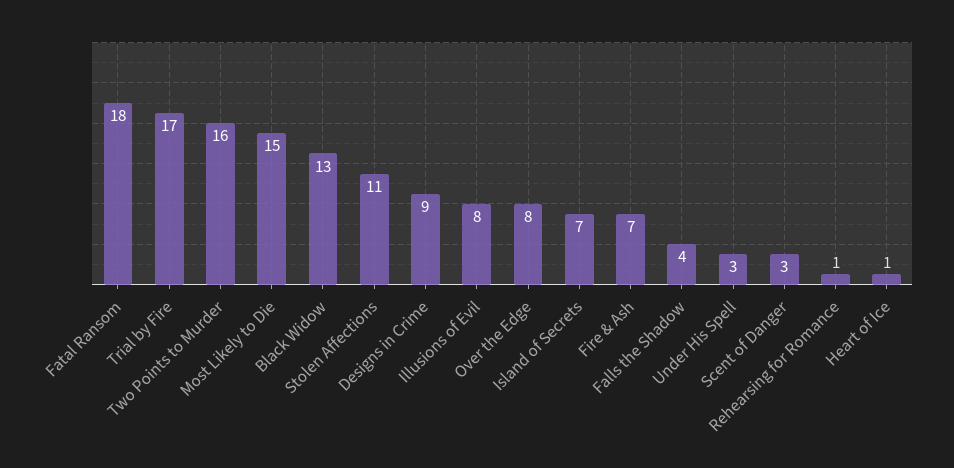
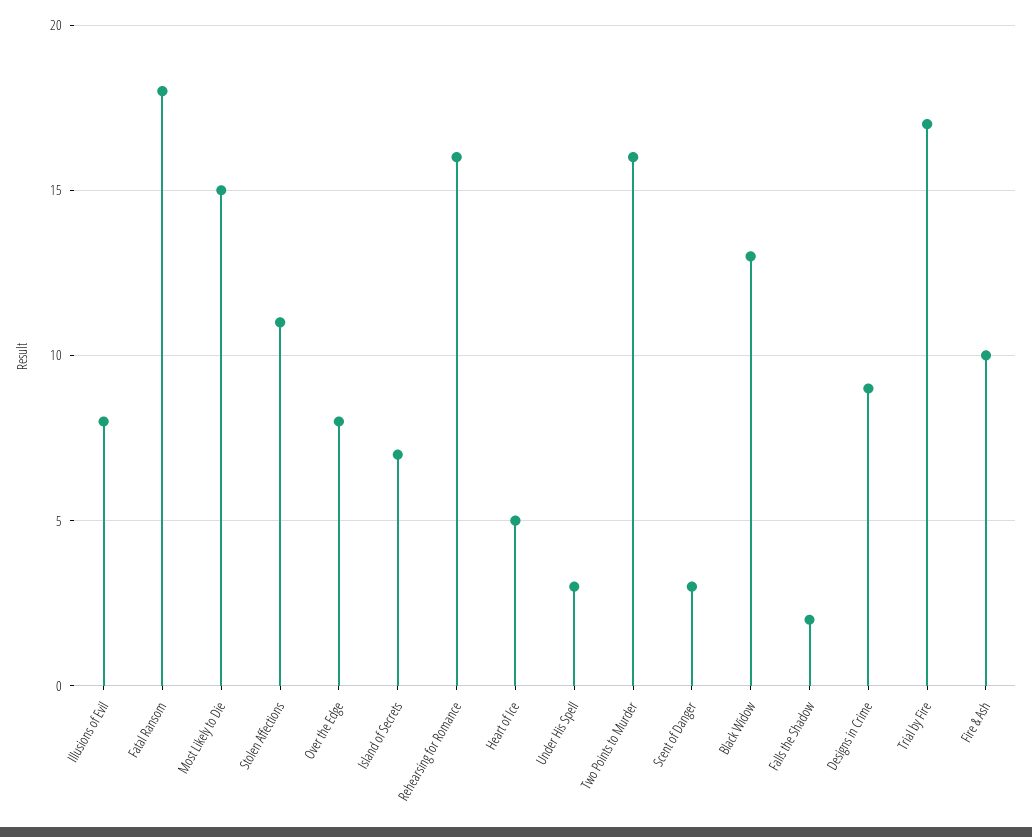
Fire & Ash: 7 -> 10
Falls the Shadow: 4 -> 2
Rehearsing for Romance: 1 -> 16
Heart of Ice: 1 -> 5

